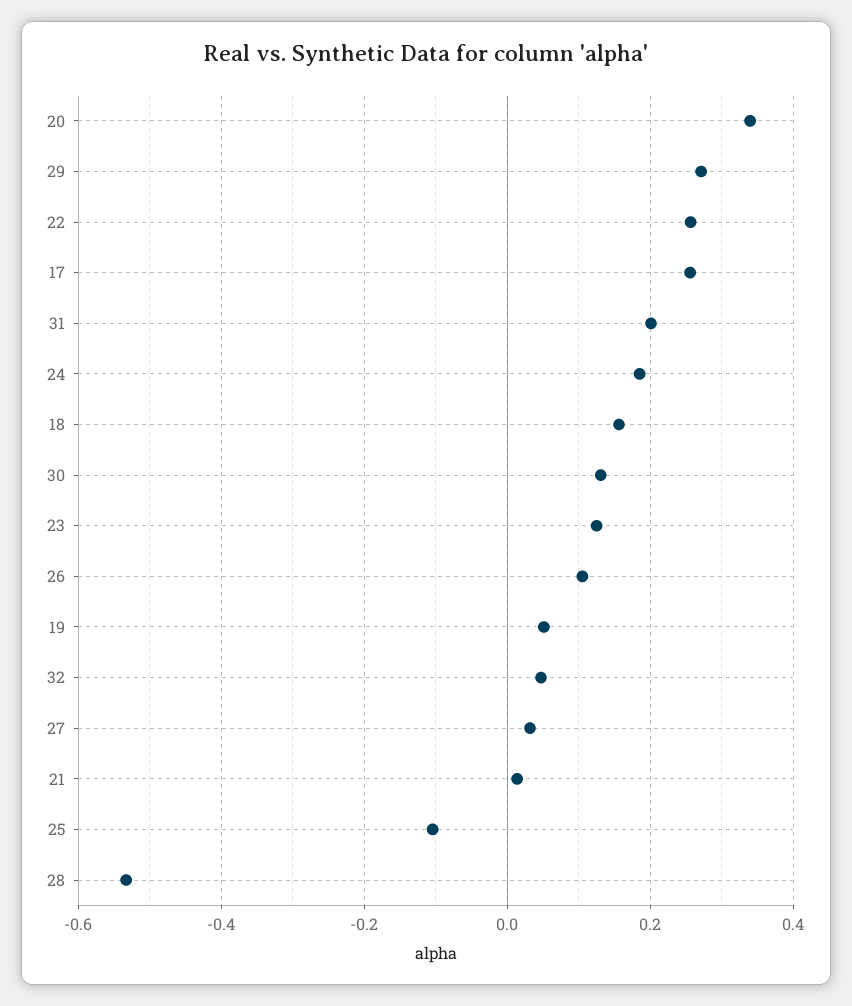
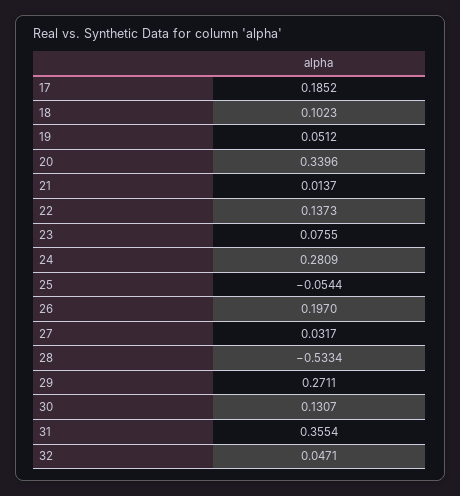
22: 0.26 -> 0.1373
17: 0.26 -> 0.1852
31: 0.2 -> 0.3554
24: 0.18 -> 0.2809
18: 0.16 -> 0.1023
23: 0.12 -> 0.0755
26: 0.1 -> 0.197
25: -0.1 -> -0.0544

